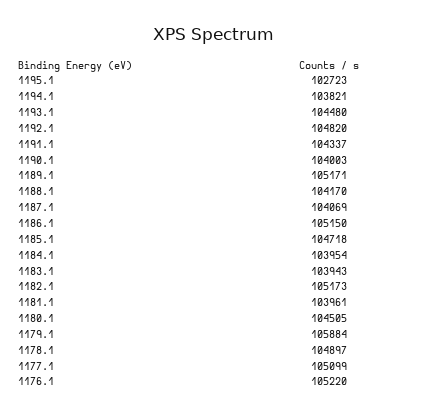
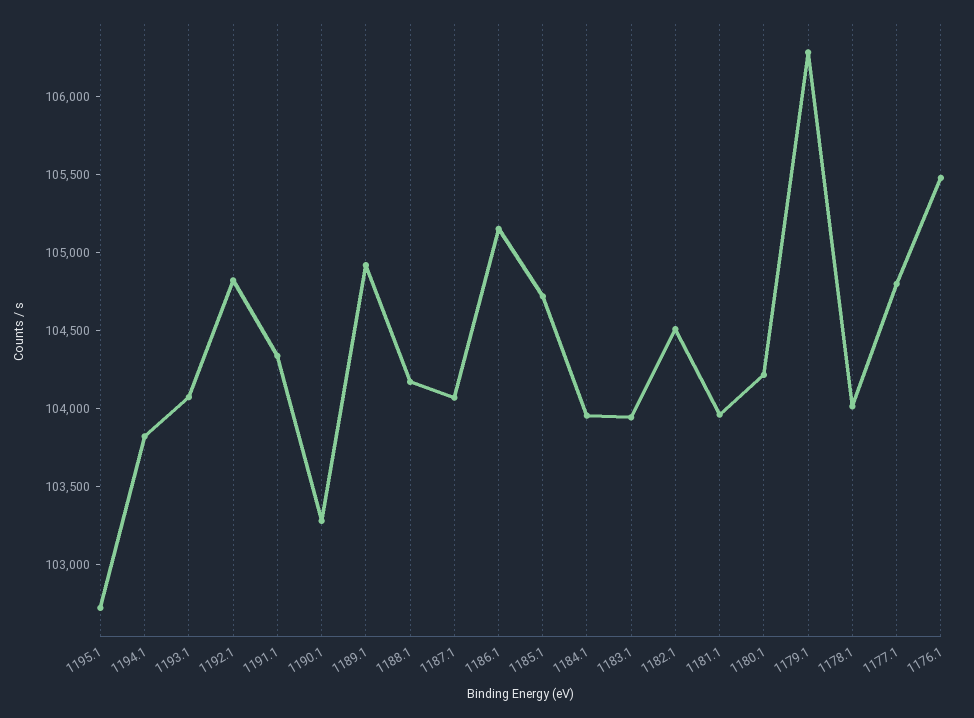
1193.1: 104480 -> 104100
1190.1: 104003 -> 103300
1189.1: 105171 -> 104900
1182.1: 105173 -> 104500
1180.1: 104505 -> 104200
1179.1: 105884 -> 106300
1178.1: 104897 -> 104000
1177.1: 105099 -> 104800
1176.1: 105220 -> 105500

